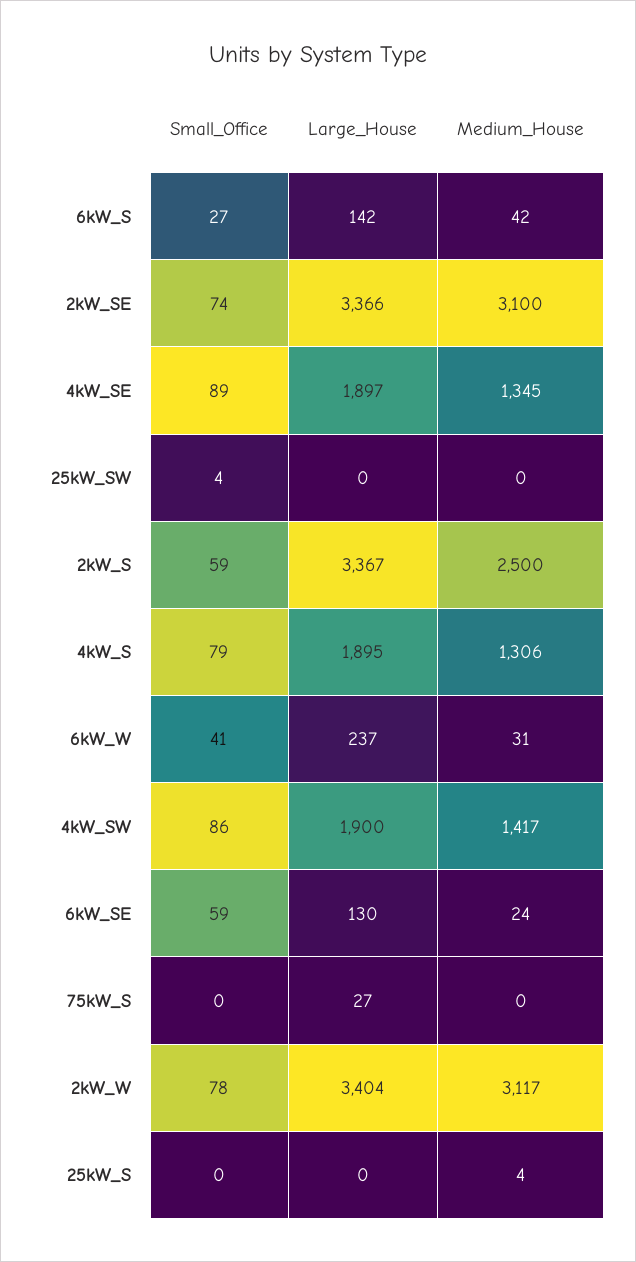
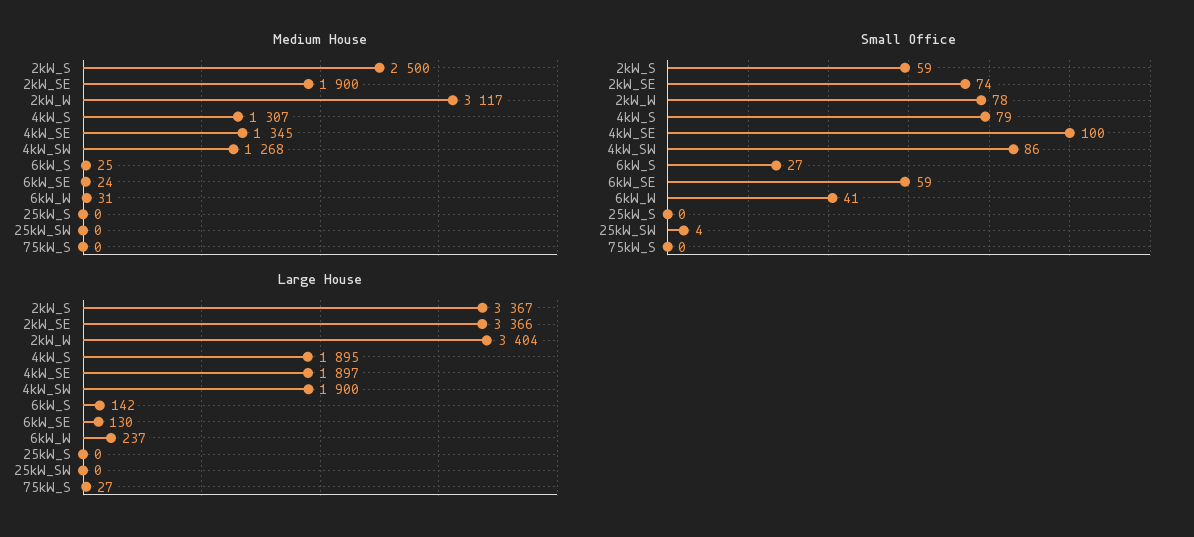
Medium_House, 6kW_S: 42 -> 25
Medium_House, 2kW_SE: 3100 -> 1900
Small_Office, 4kW_SE: 89 -> 100
Medium_House, 4kW_S: 1306 -> 1307
Medium_House, 4kW_SW: 1417 -> 1268
Medium_House, 25kW_S: 4 -> 0

